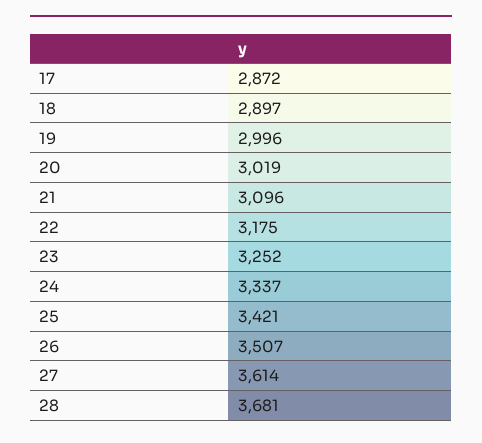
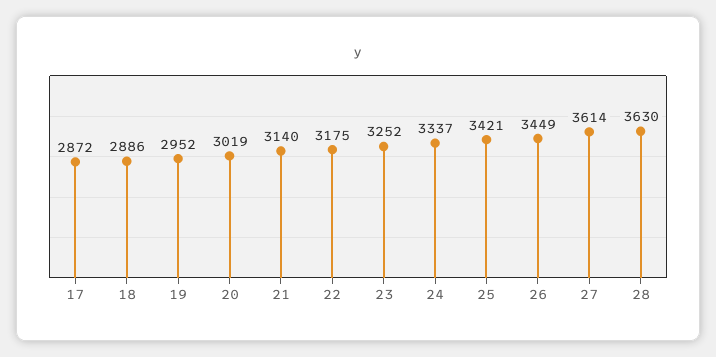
18: 2897 -> 2886
19: 2996 -> 2952
21: 3096 -> 3140
26: 3507 -> 3449
28: 3681 -> 3630

